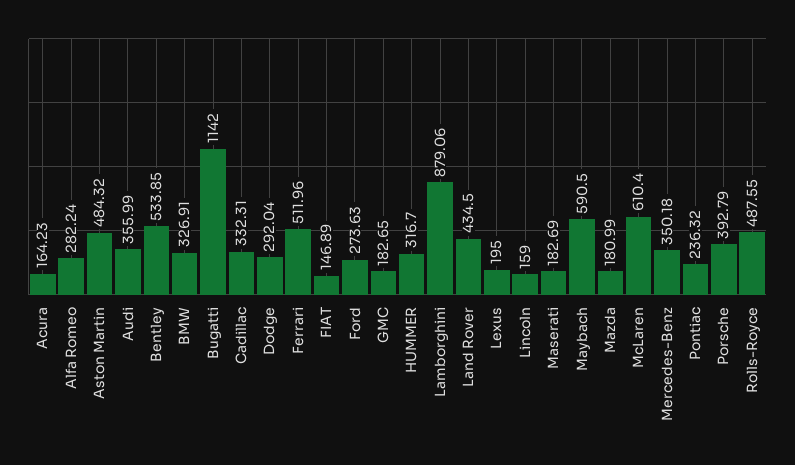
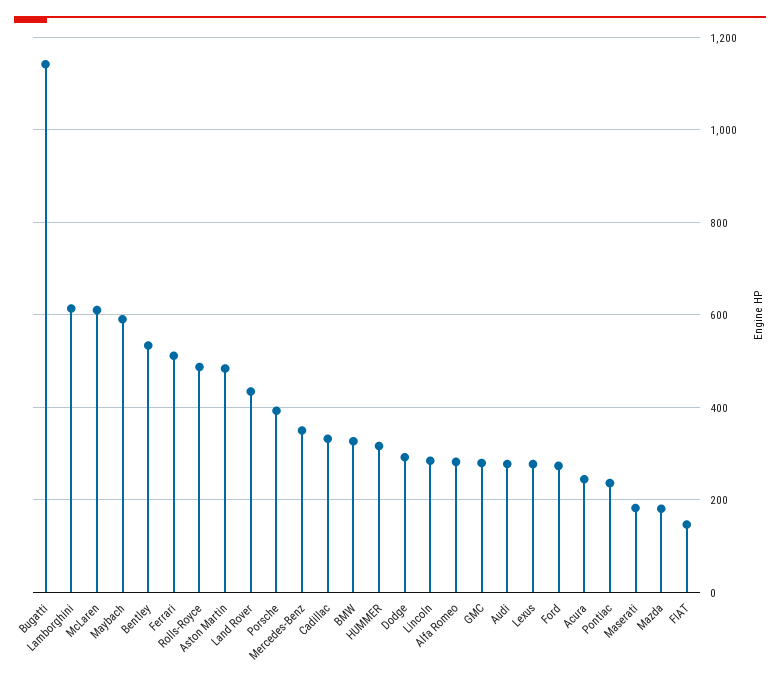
Acura: 164.23 -> 240
Audi: 355.99 -> 280
GMC: 182.65 -> 280
Lamborghini: 879.06 -> 620
Lexus: 195 -> 280
Lincoln: 159 -> 280

